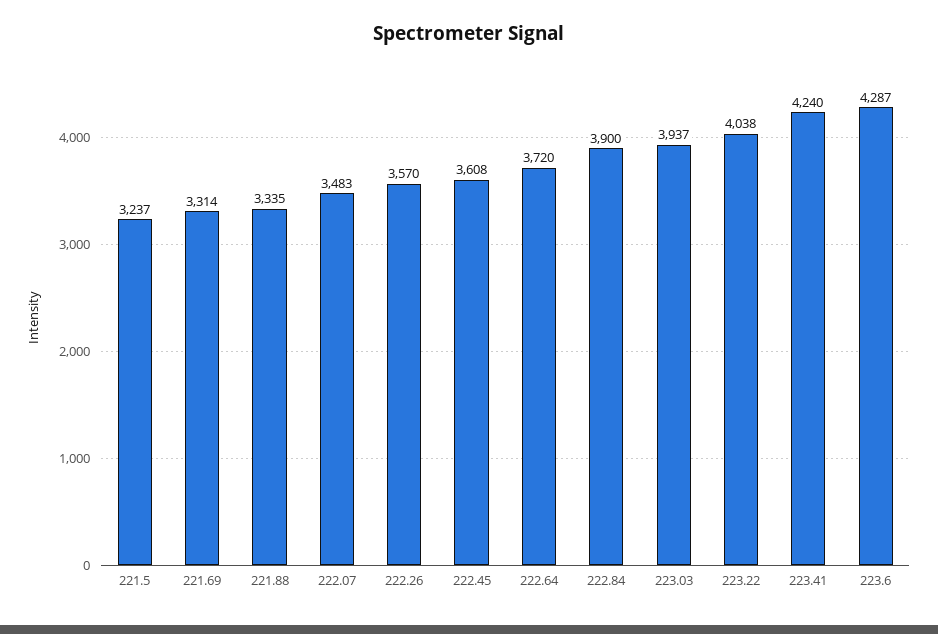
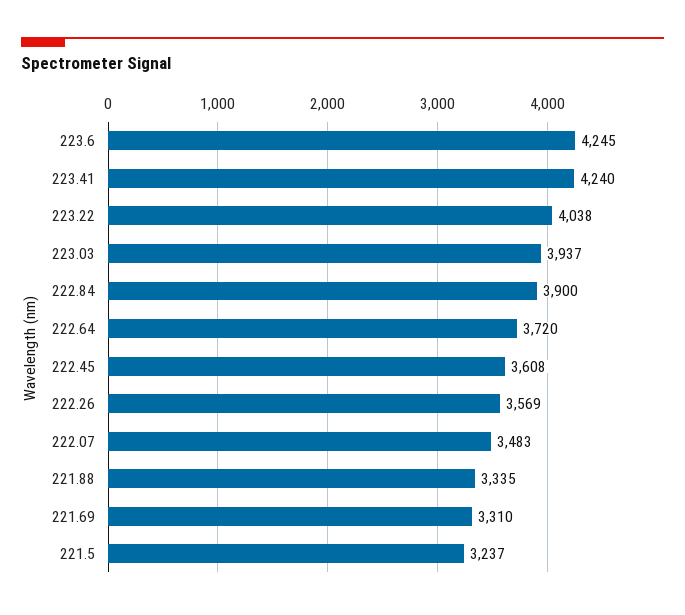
221.69: 3314 -> 3310
222.26: 3570 -> 3569
223.6: 4287 -> 4245

